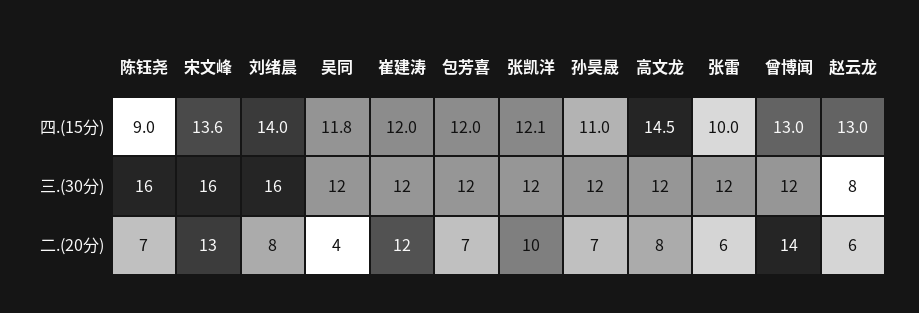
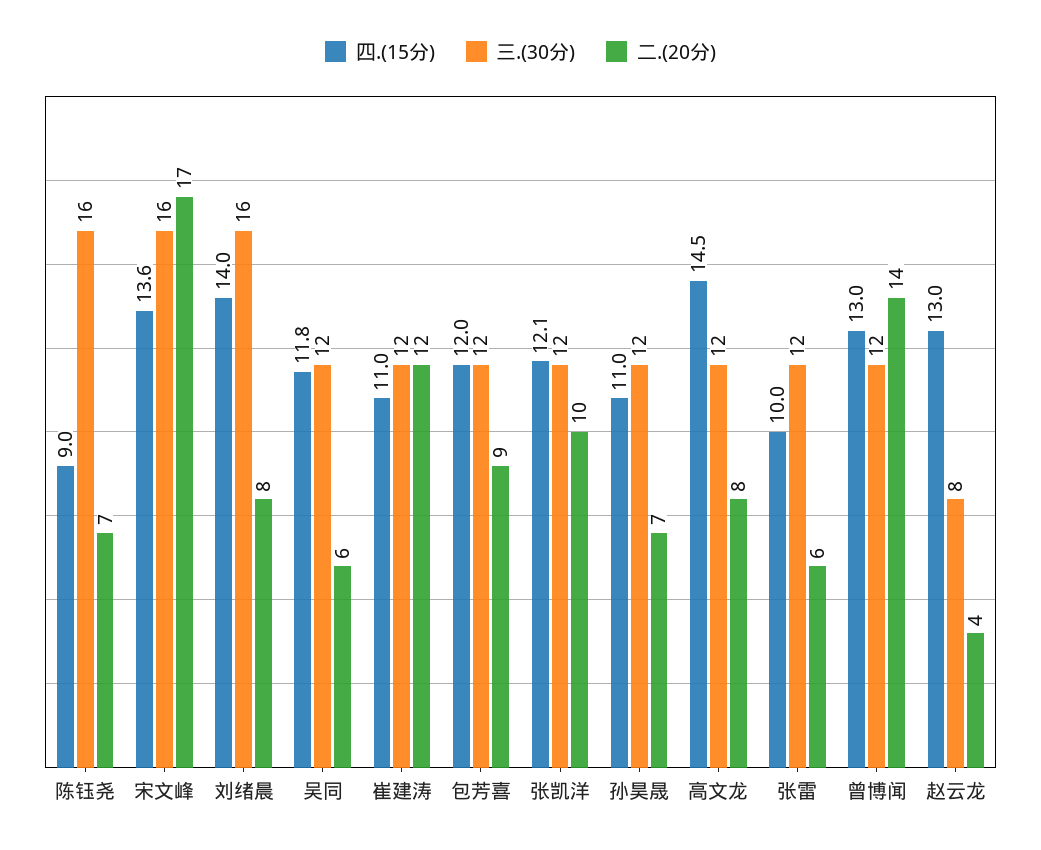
四.(15分), 崔建涛: 12 -> 11
二.(20分), 宋文峰: 13 -> 17
二.(20分), 吴同: 4 -> 6
二.(20分), 包芳喜: 7 -> 9
二.(20分), 赵云龙: 6 -> 4

